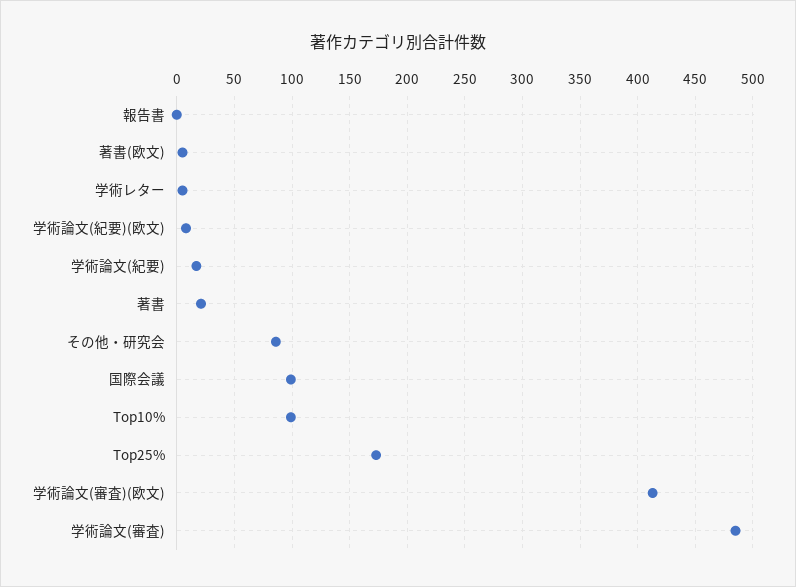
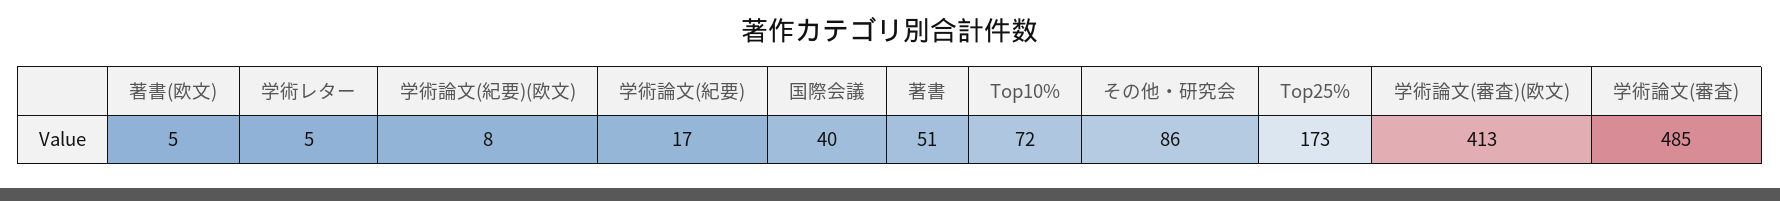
報告書: 0 -> none
著書: 20 -> 51
国際会議: 100 -> 40
Top10%: 100 -> 72

